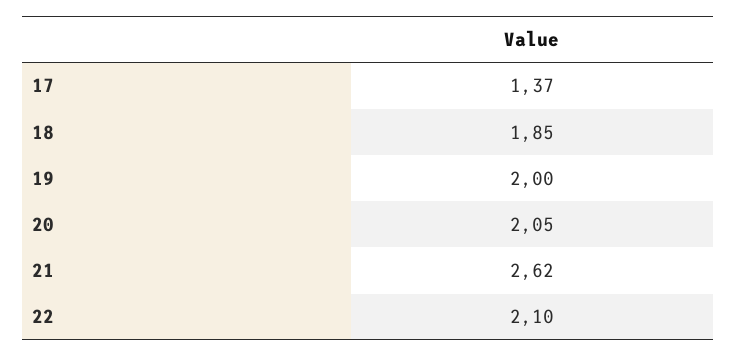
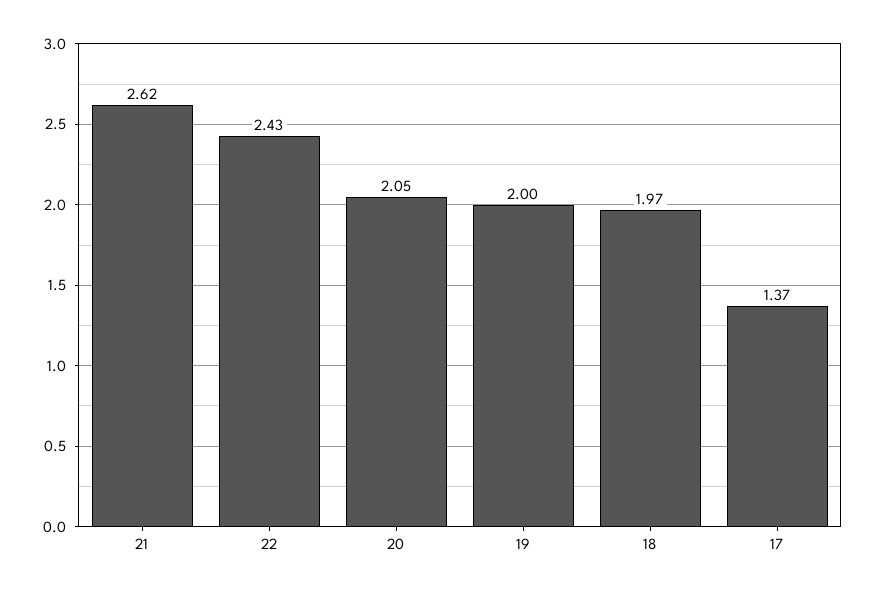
18: 1.85 -> 1.97
22: 2.1 -> 2.43

